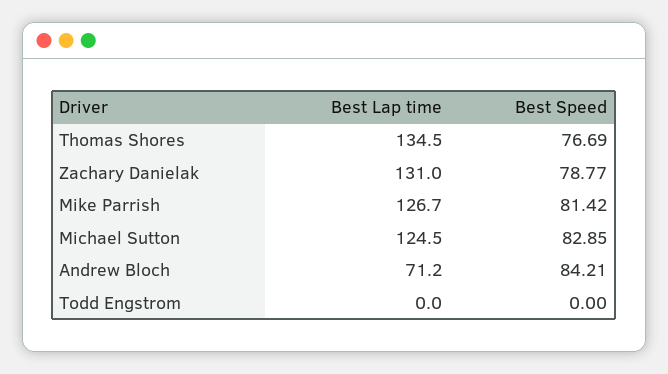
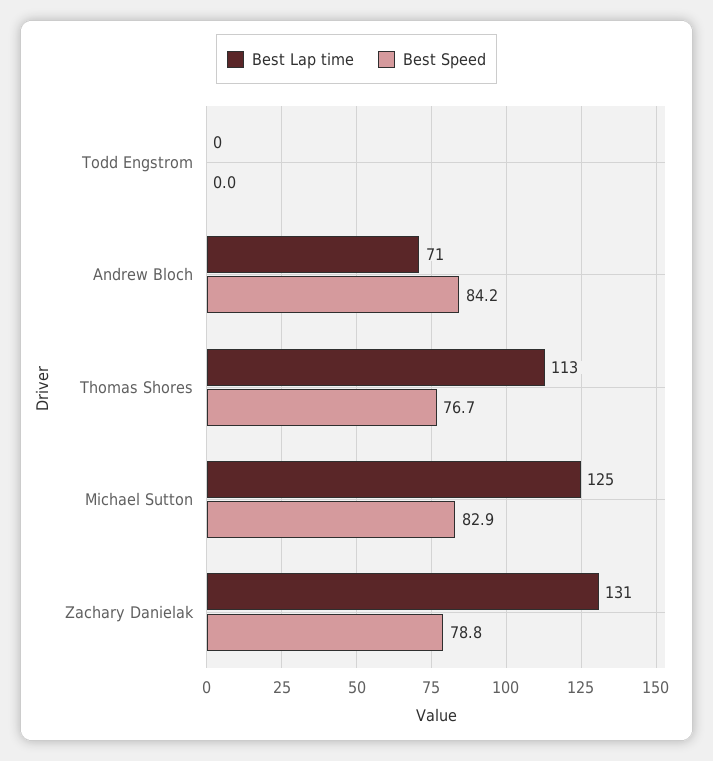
Best Lap time, Thomas Shores: 134.5 -> 113
Best Lap time, Mike Parrish: 126.7 -> none
Best Speed, Mike Parrish: 81.42 -> none

